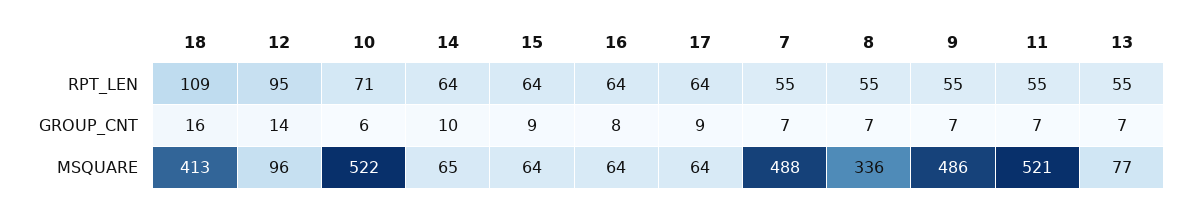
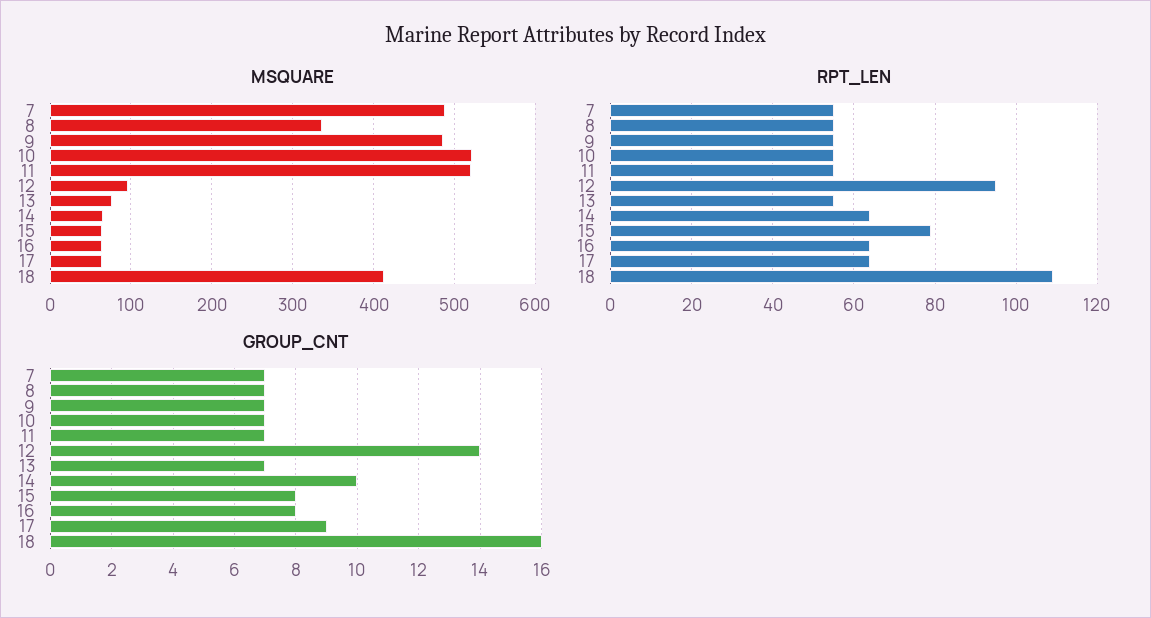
RPT_LEN, 10: 71 -> 55
RPT_LEN, 15: 64 -> 80
GROUP_CNT, 10: 6 -> 7
GROUP_CNT, 15: 9 -> 8

